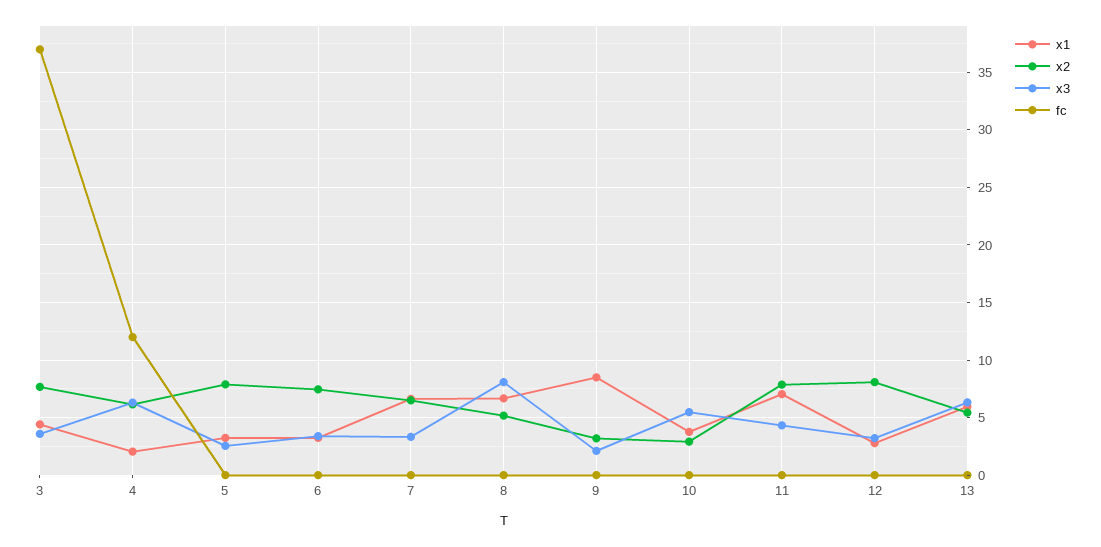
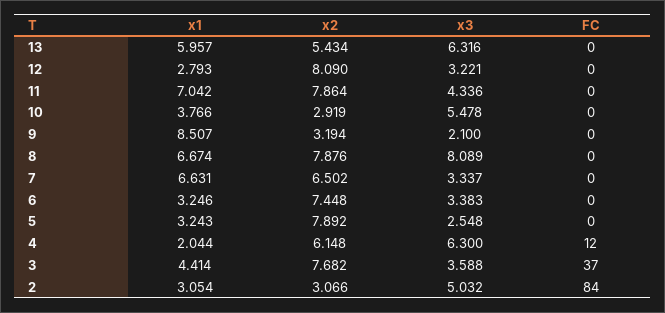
x2, 8: 5 -> 7.876
x1, 2: none -> 3.054
x2, 2: none -> 3.066
x3, 2: none -> 5.032
fc, 2: none -> 84

